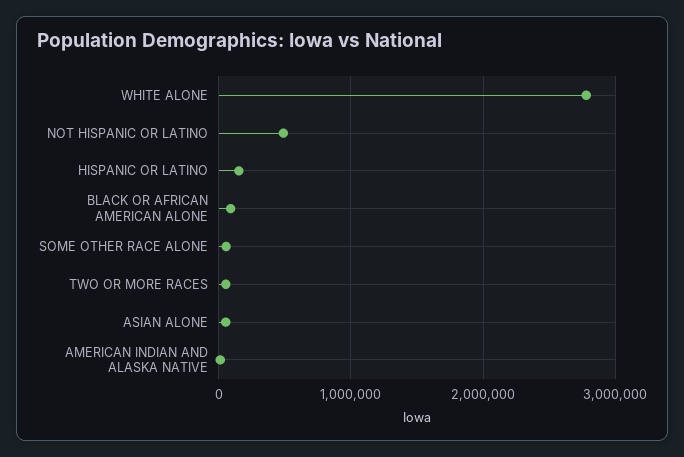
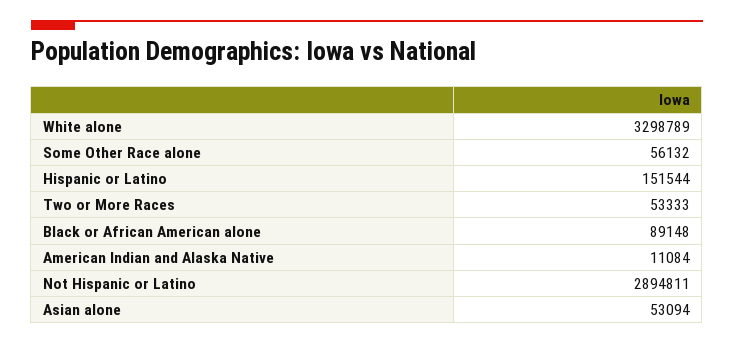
WHITE ALONE: 2800000 -> 3298789
NOT HISPANIC OR LATINO: 500000 -> 2894811

